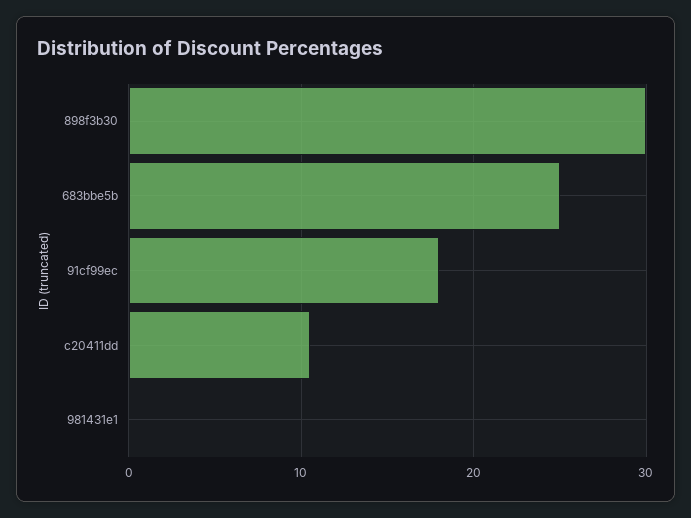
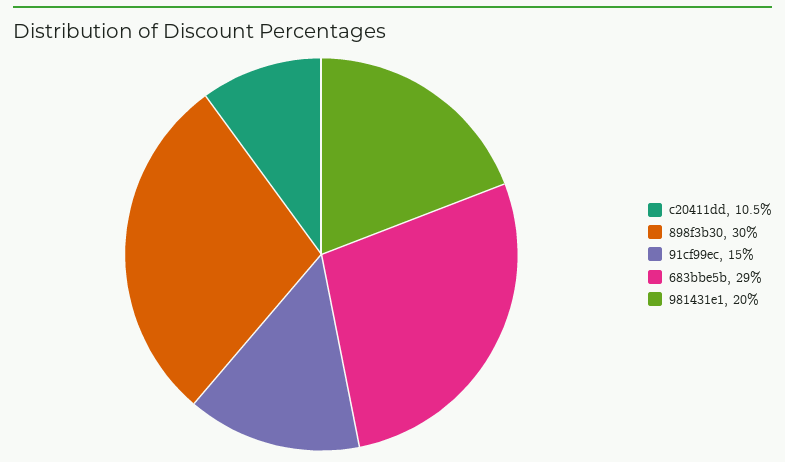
683bbe5b: 25 -> 29
91cf99ec: 18 -> 15
981431e1: 0 -> 20

